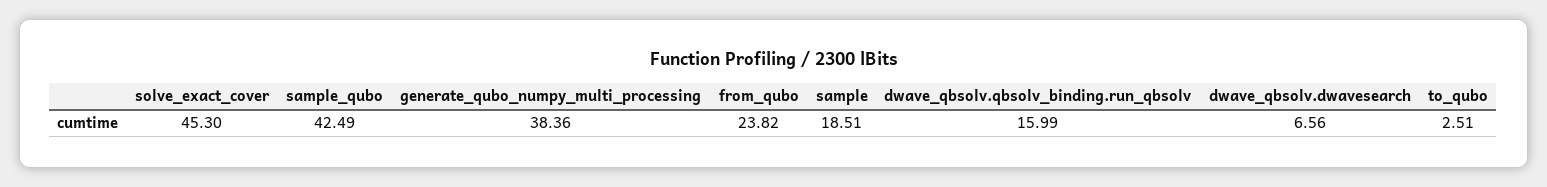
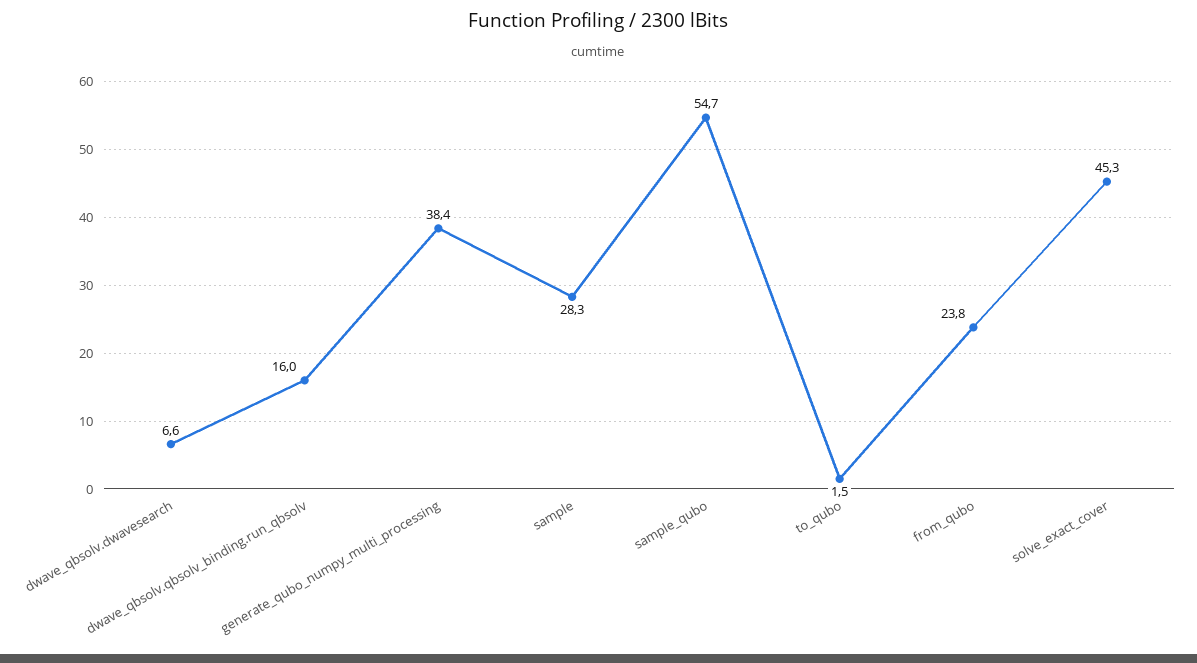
sample_qubo: 42.49 -> 54.7
sample: 18.51 -> 28.3
to_qubo: 2.51 -> 1.5

